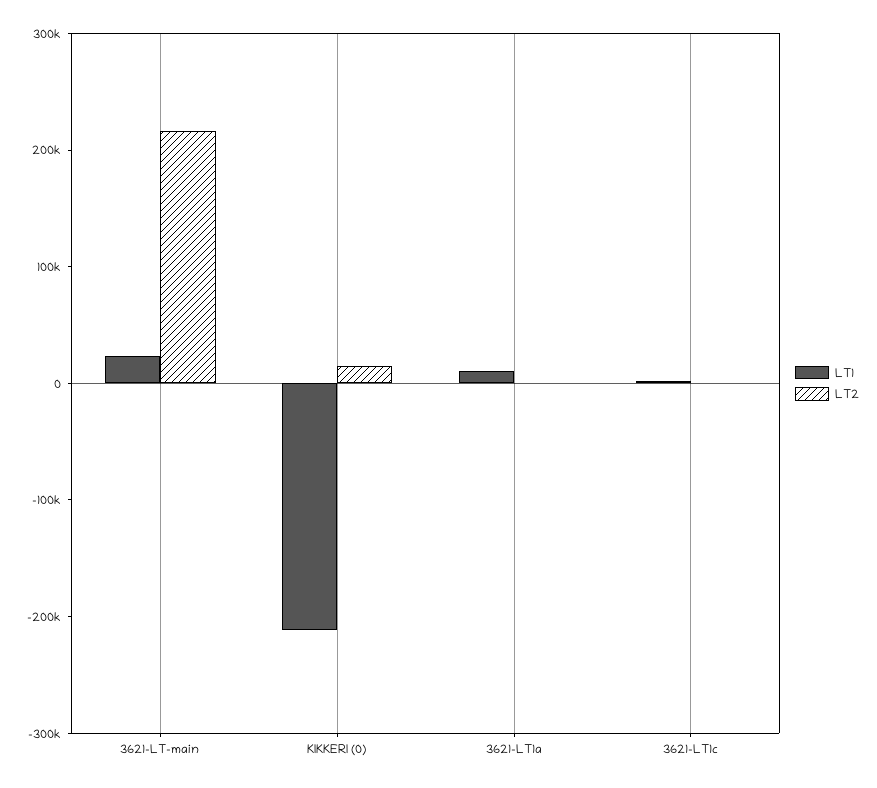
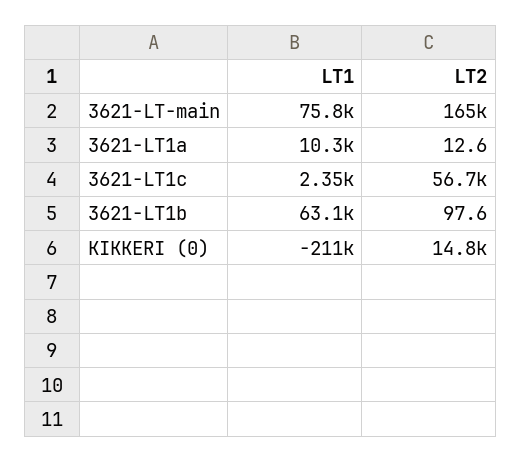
LT1, 3621-LT-main: 20000 -> 75800
LT2, 3621-LT-main: 220000 -> 165000
LT2, 3621-LT1c: 0 -> 56700
LT1, 3621-LT1b: none -> 63100
LT2, 3621-LT1b: none -> 97.6

